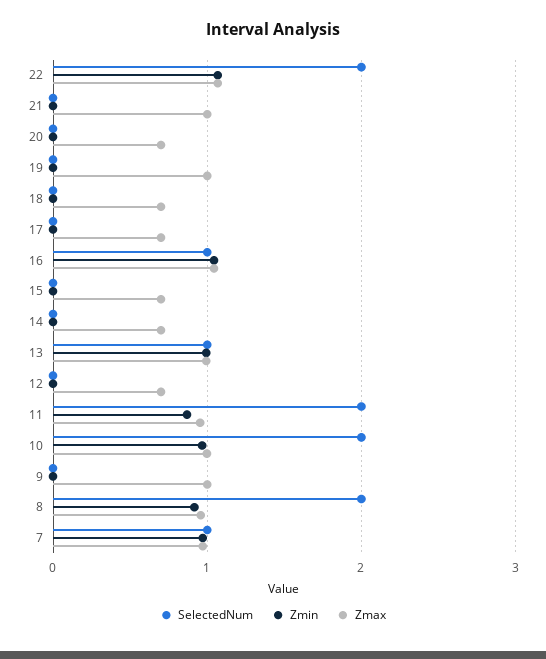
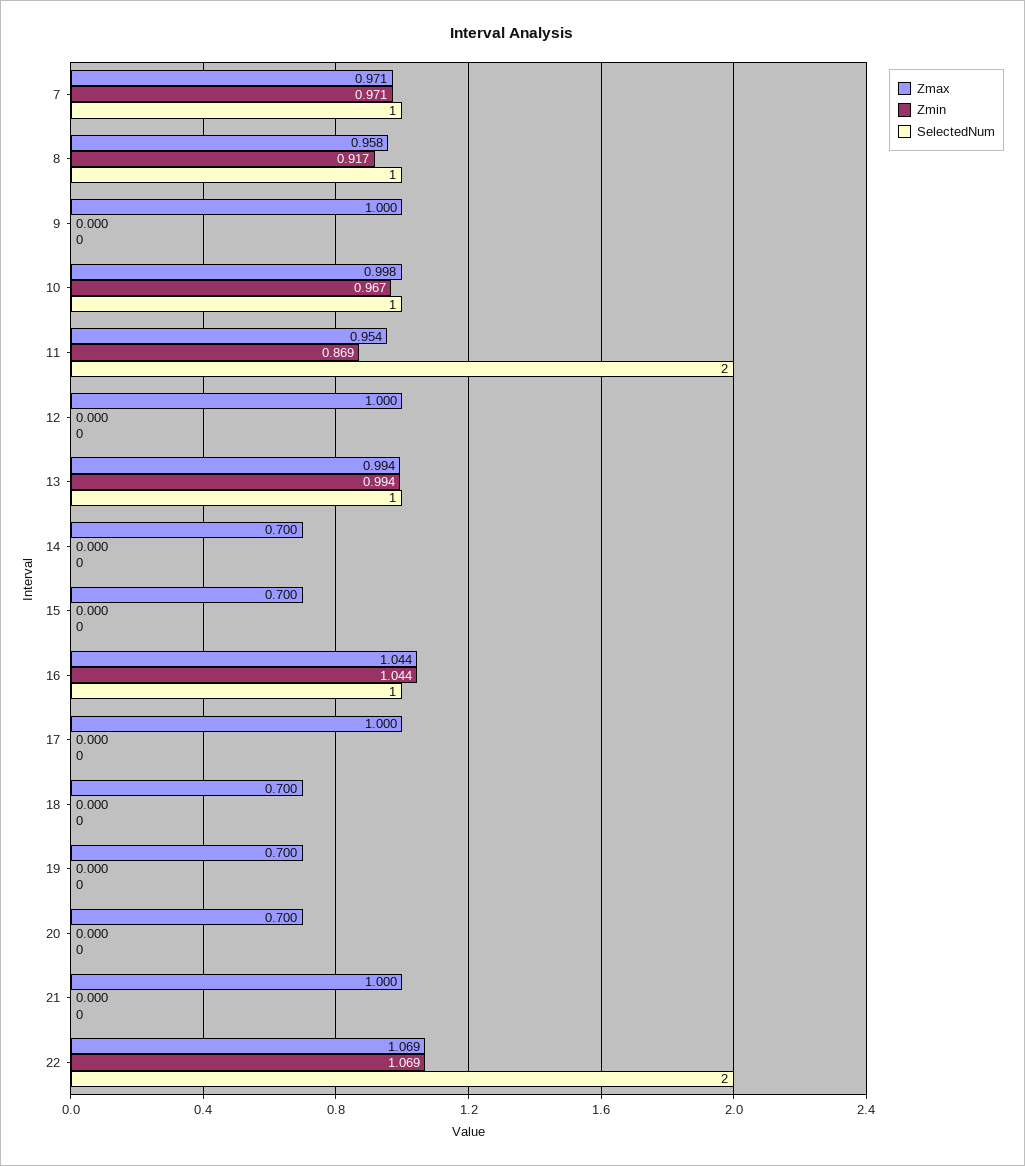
Zmax, 19: 1 -> 0.7
Zmax, 17: 0.7 -> 1
Zmax, 12: 0.7 -> 1
SelectedNum, 10: 2 -> 1
SelectedNum, 8: 2 -> 1

